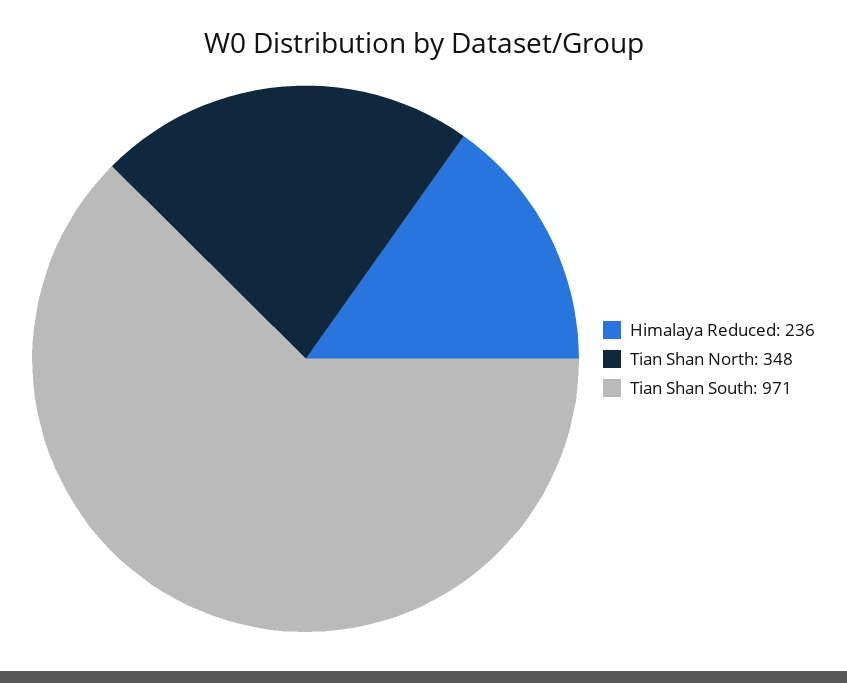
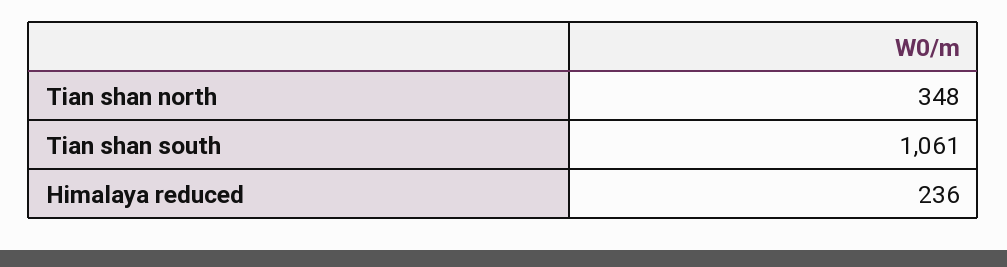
Tian Shan South: 971 -> 1061

